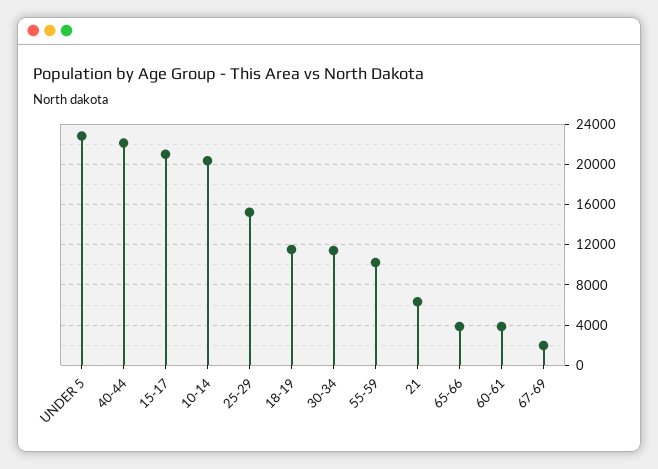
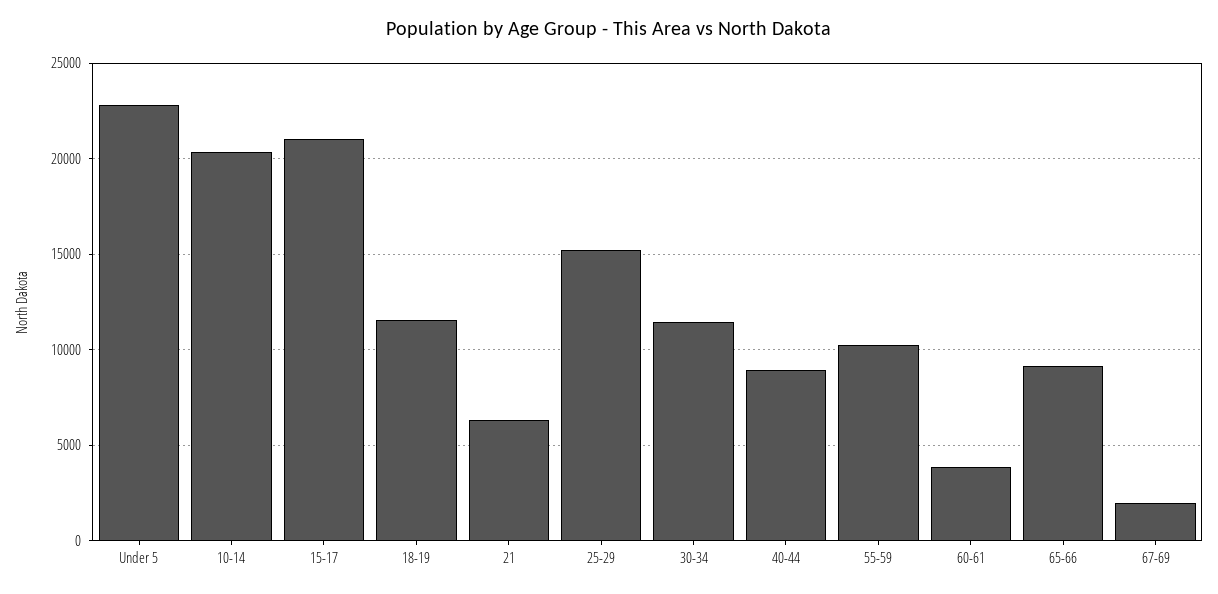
40-44: 22000 -> 9000
65-66: 4000 -> 9000

